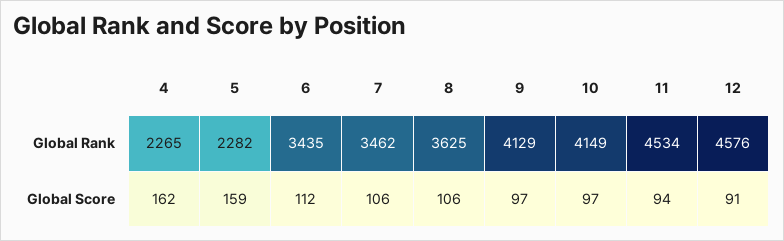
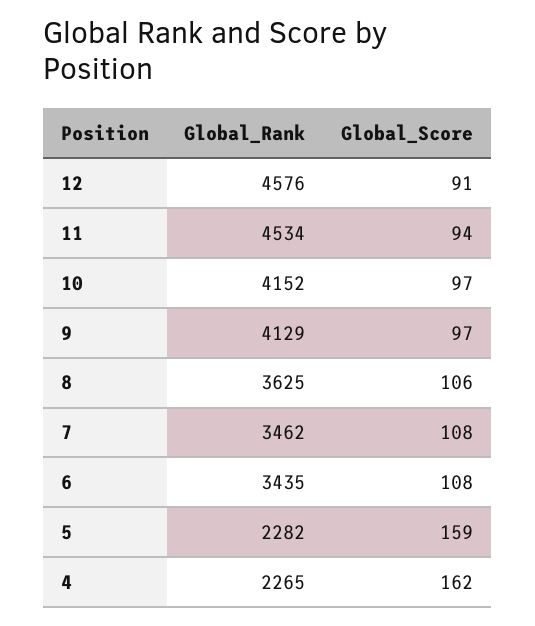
10, Global Rank: 4149 -> 4152
6, Global Score: 112 -> 108
7, Global Score: 106 -> 108

